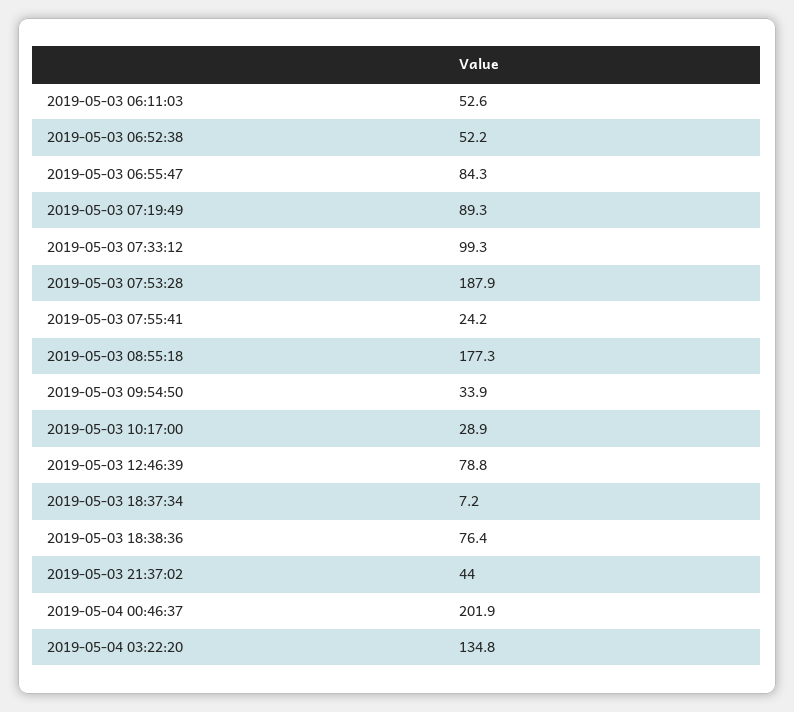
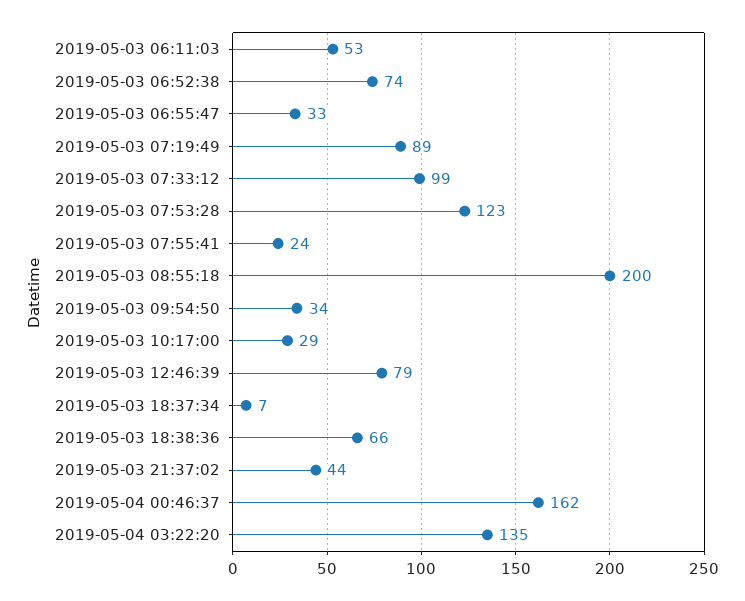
2019-05-03 06:52:38: 52.2 -> 74
2019-05-03 06:55:47: 84.3 -> 33
2019-05-03 07:53:28: 187.9 -> 123
2019-05-03 08:55:18: 177.3 -> 200
2019-05-03 18:38:36: 76.4 -> 66
2019-05-04 00:46:37: 201.9 -> 162

